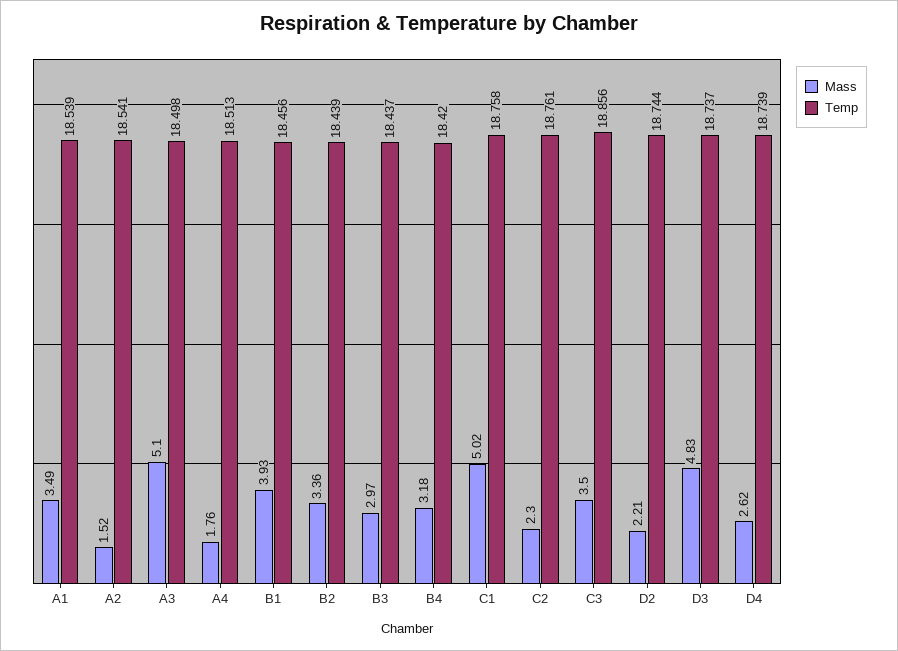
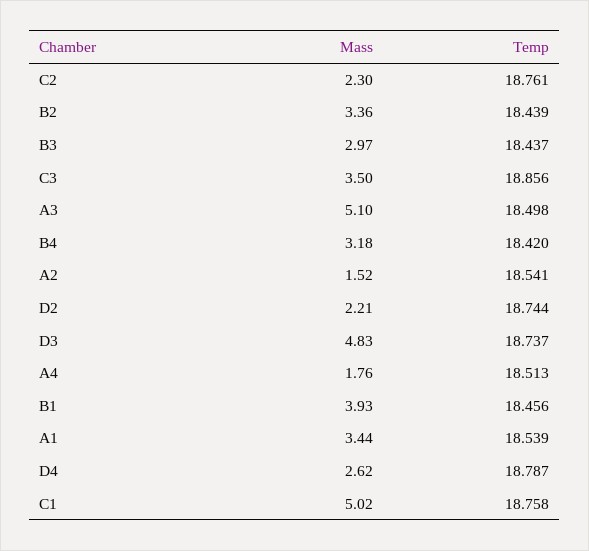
Mass, A1: 3.49 -> 3.44
Temp, D4: 18.739 -> 18.787

